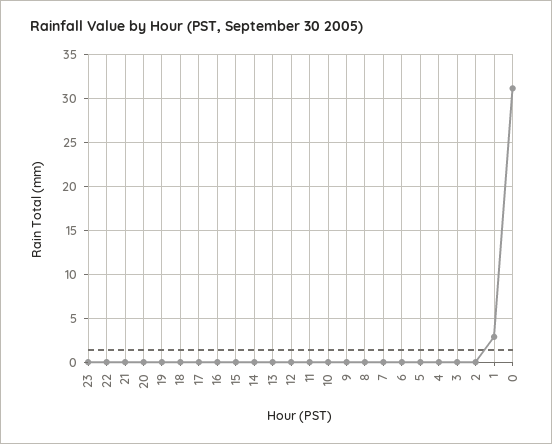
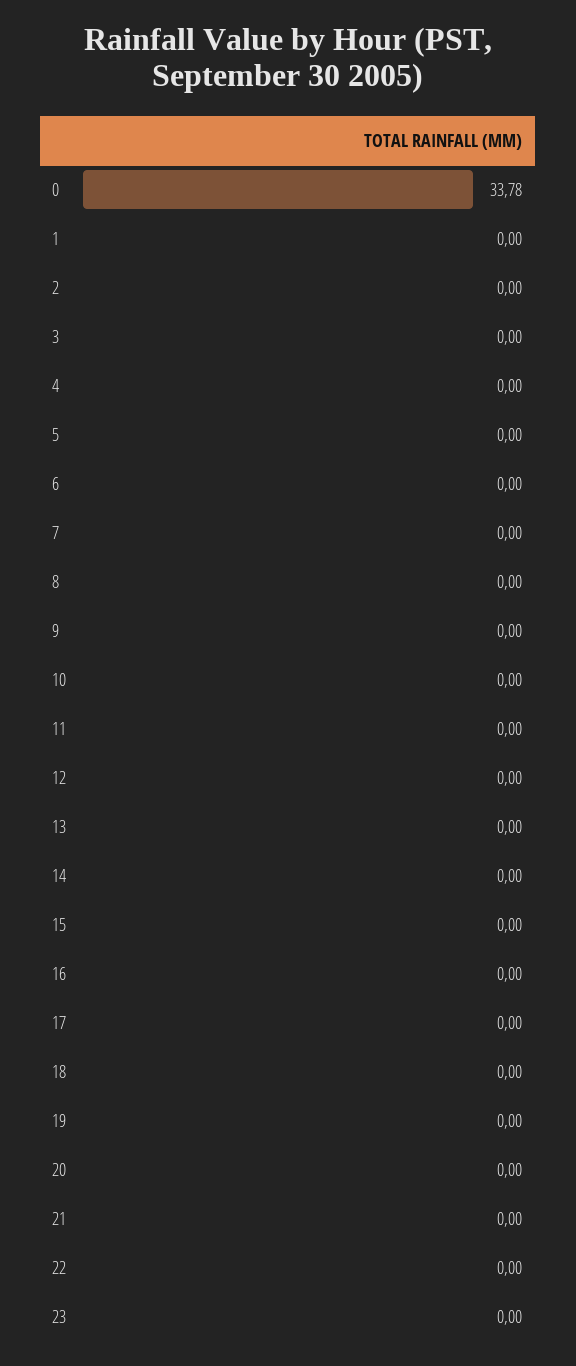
1: 3 -> 0
0: 31 -> 33.78

